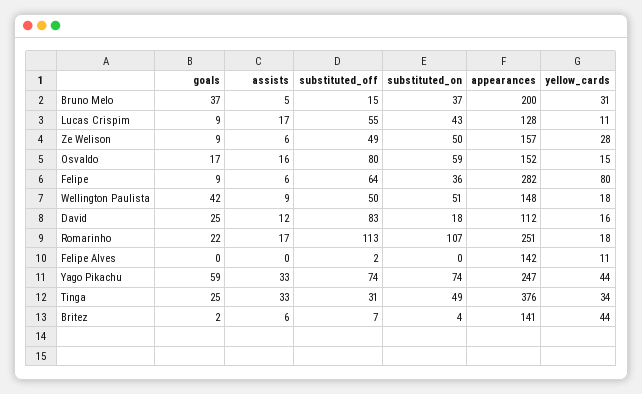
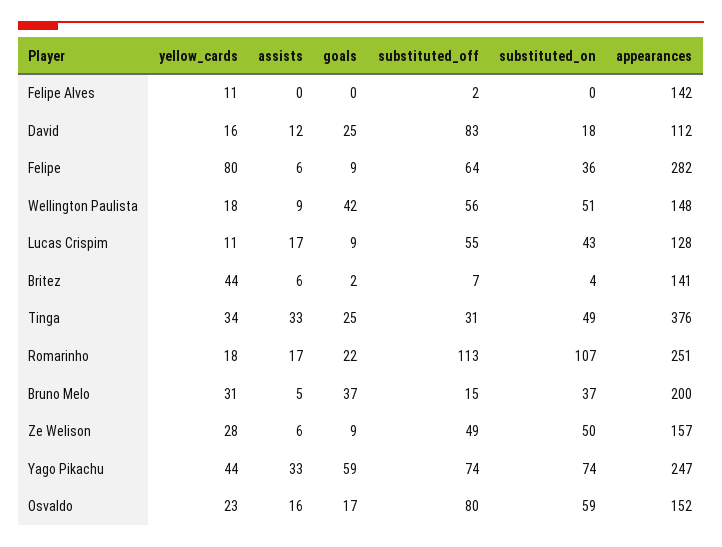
yellow_cards, Osvaldo: 15 -> 23
substituted_off, Wellington Paulista: 50 -> 56

